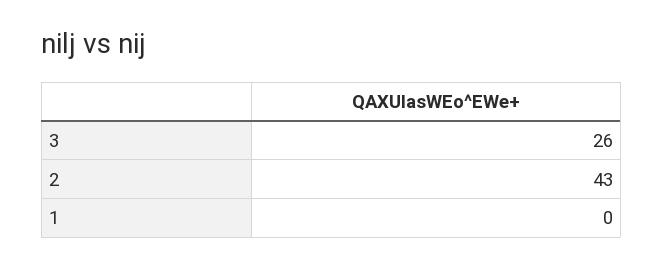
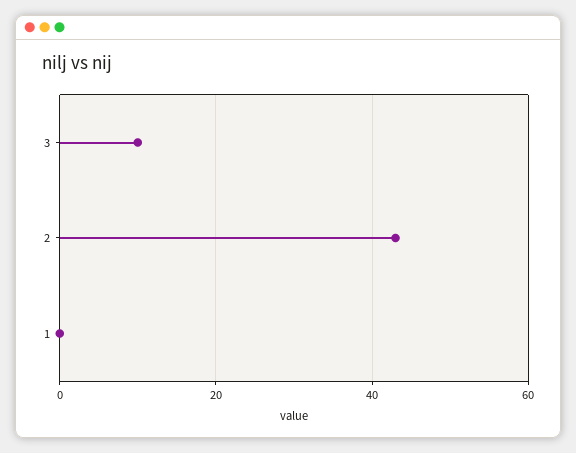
3: 26 -> 10

